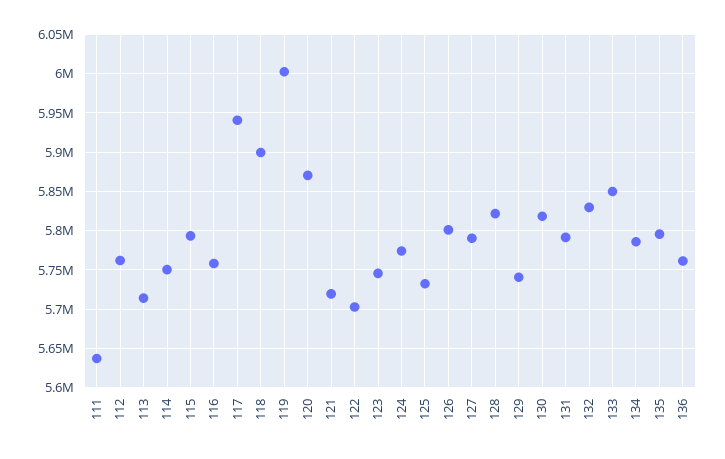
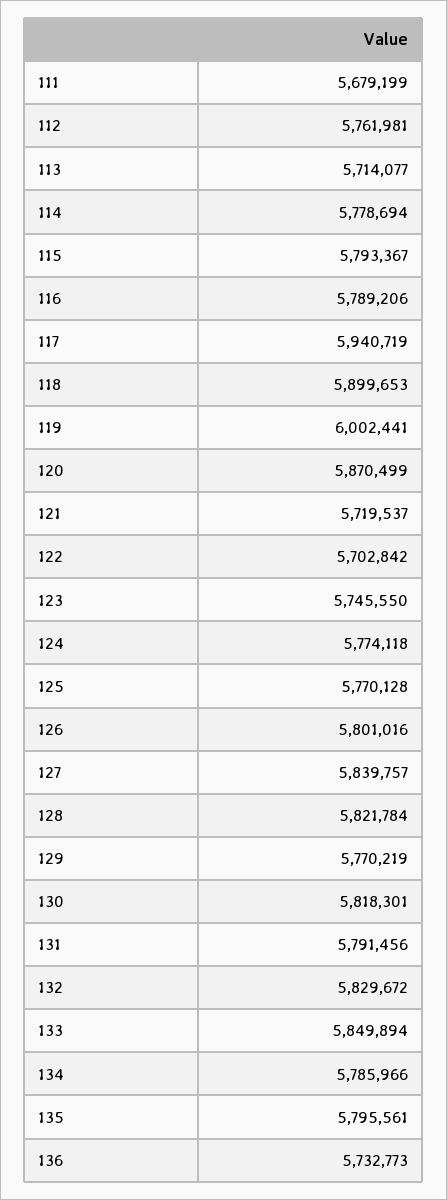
111: 5640000 -> 5679199
114: 5750000 -> 5778694
116: 5760000 -> 5789206
125: 5730000 -> 5770128
127: 5790000 -> 5839757
129: 5740000 -> 5770219
136: 5760000 -> 5732773

